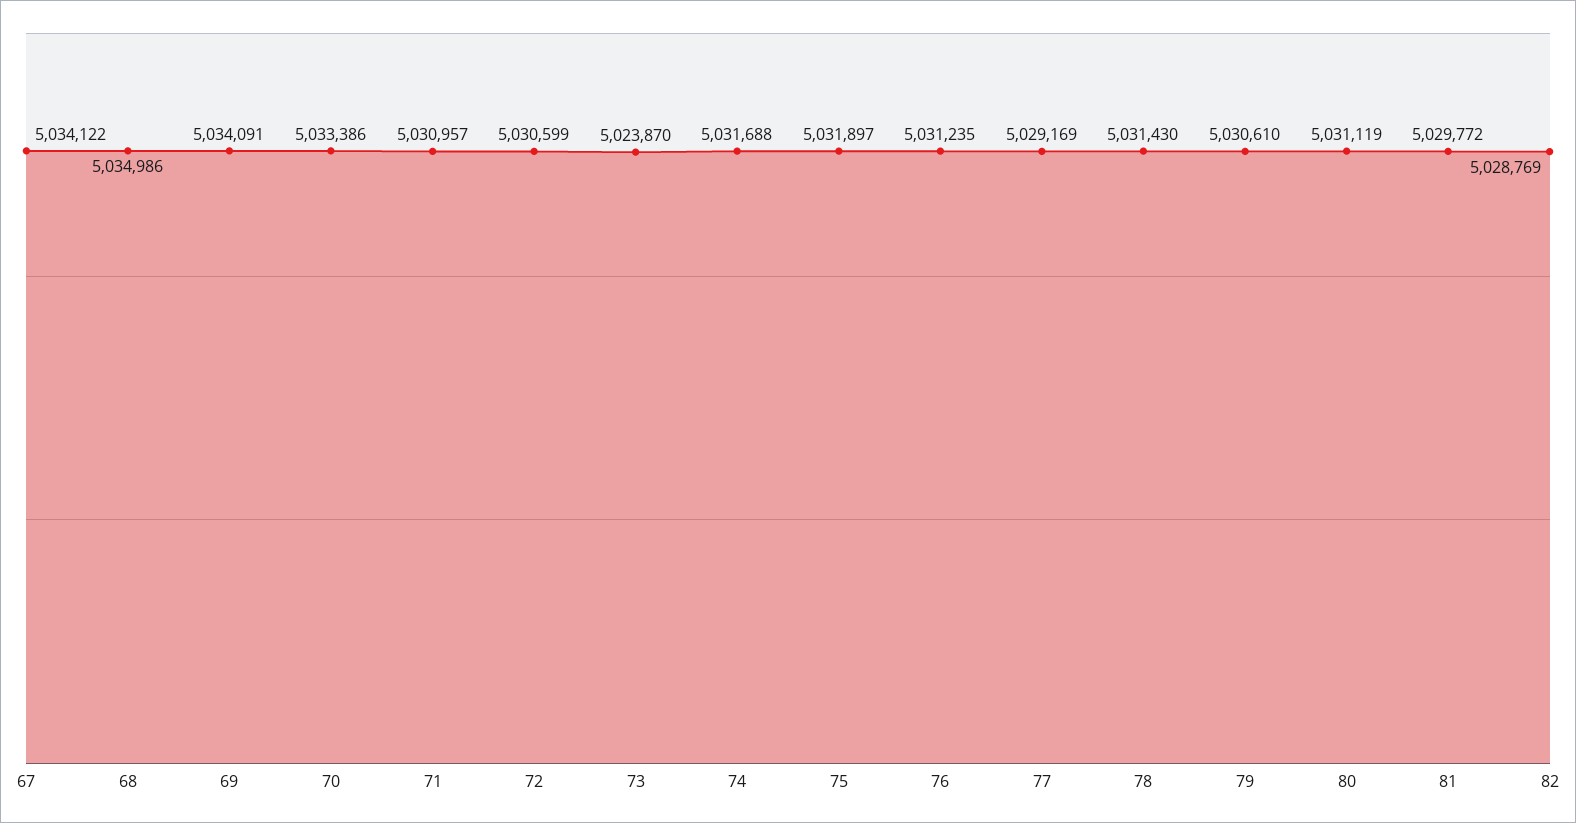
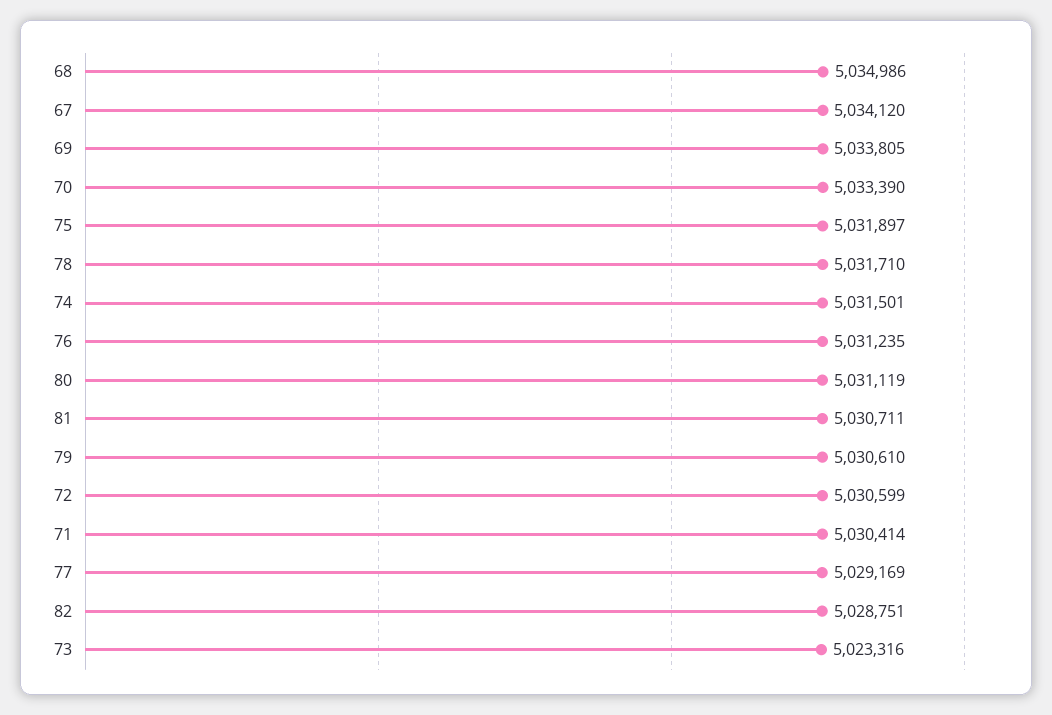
67: 5034122 -> 5034120
69: 5034091 -> 5033805
70: 5033386 -> 5033390
71: 5030957 -> 5030414
73: 5023870 -> 5023316
74: 5031688 -> 5031501
78: 5031430 -> 5031710
81: 5029772 -> 5030711
82: 5028769 -> 5028751

